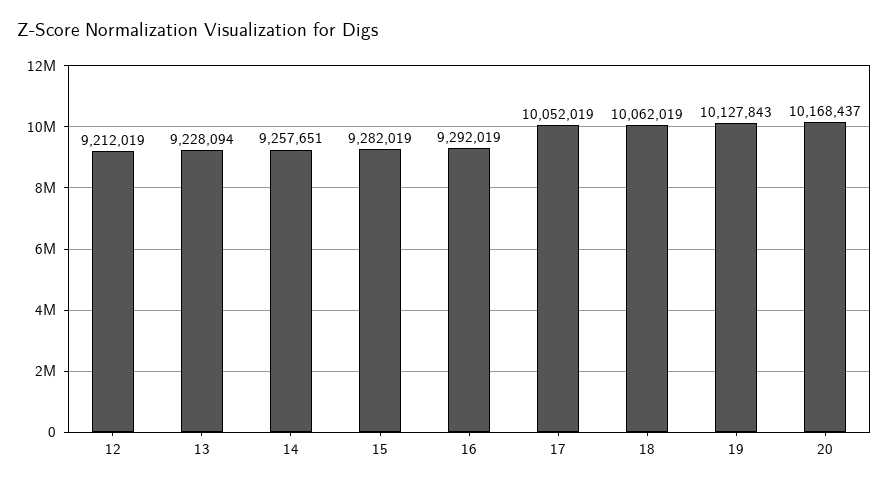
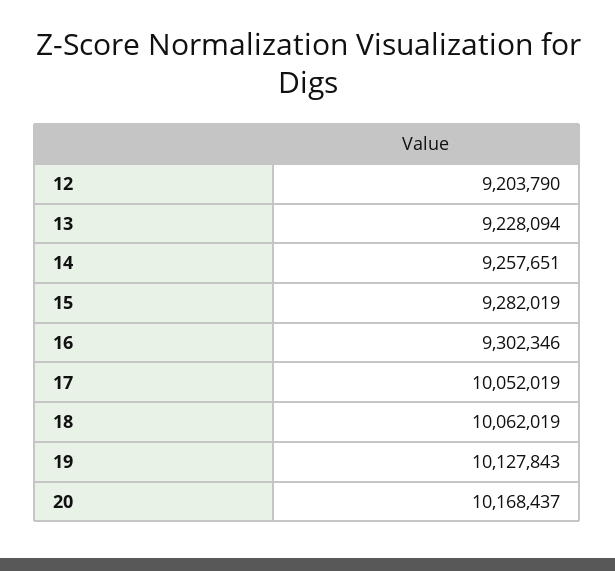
12: 9212019 -> 9203790
16: 9292019 -> 9302346

